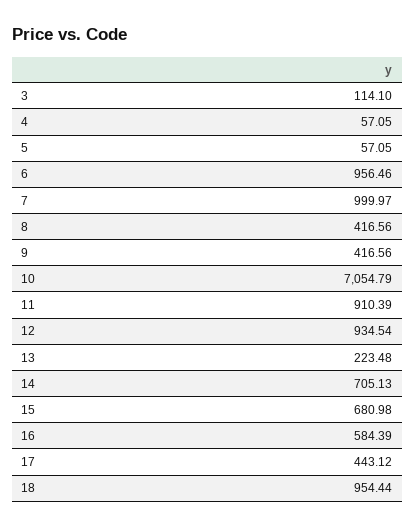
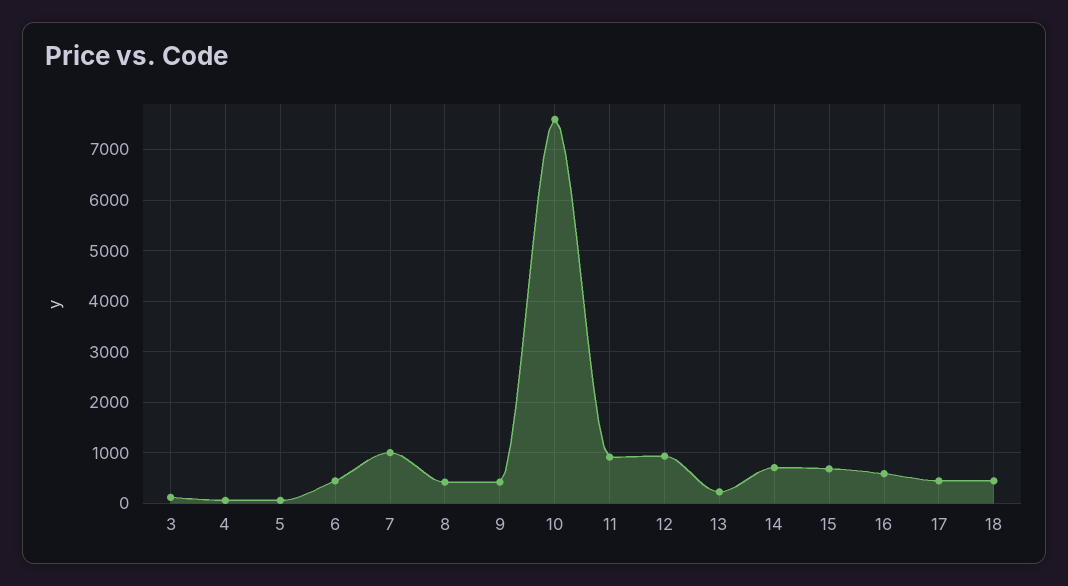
6: 956.46 -> 400
10: 7054.79 -> 7600
18: 954.44 -> 400

